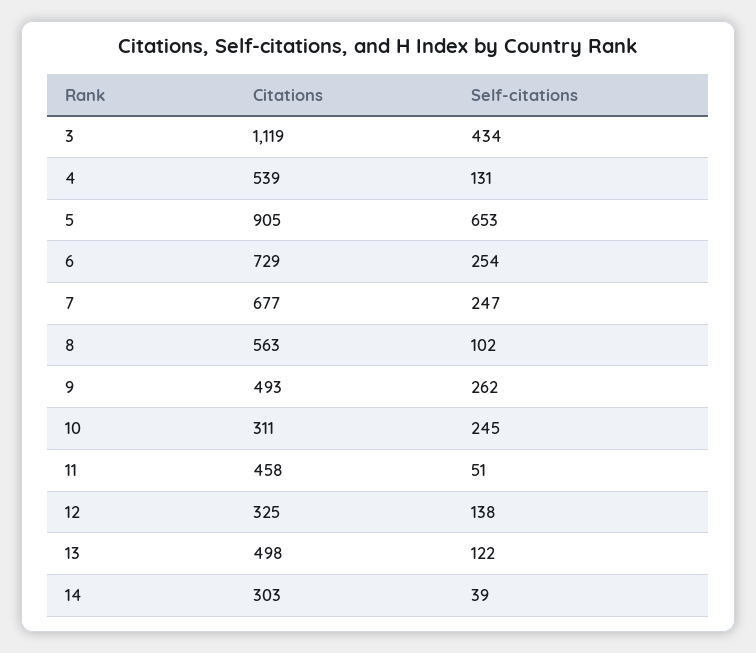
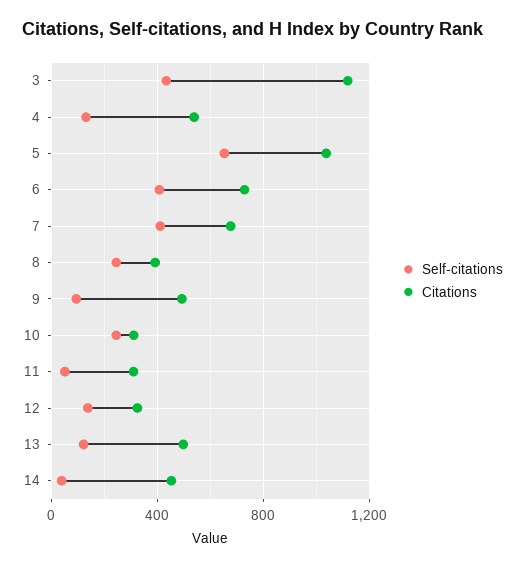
Citations, 5: 905 -> 1050
Self-citations, 6: 254 -> 400
Self-citations, 7: 247 -> 400
Citations, 8: 563 -> 400
Self-citations, 8: 102 -> 250
Self-citations, 9: 262 -> 100
Citations, 11: 458 -> 300
Citations, 14: 303 -> 450

